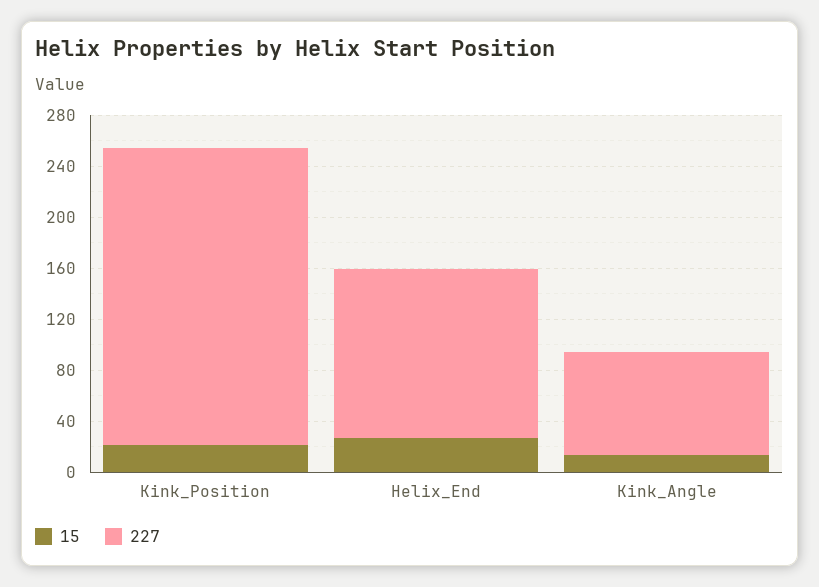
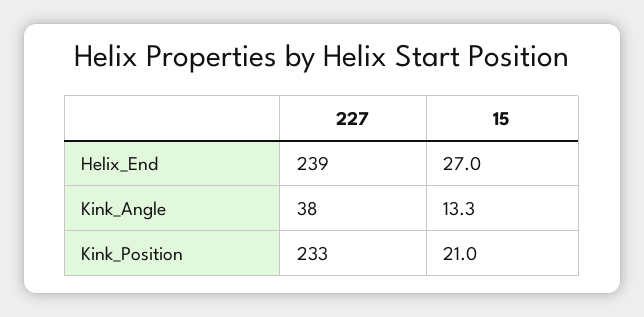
227, Helix_End: 130 -> 239
227, Kink_Angle: 80 -> 38

